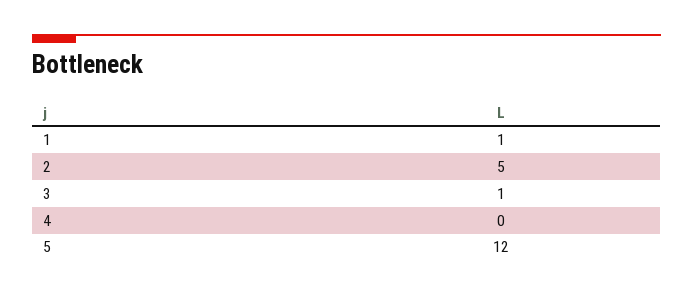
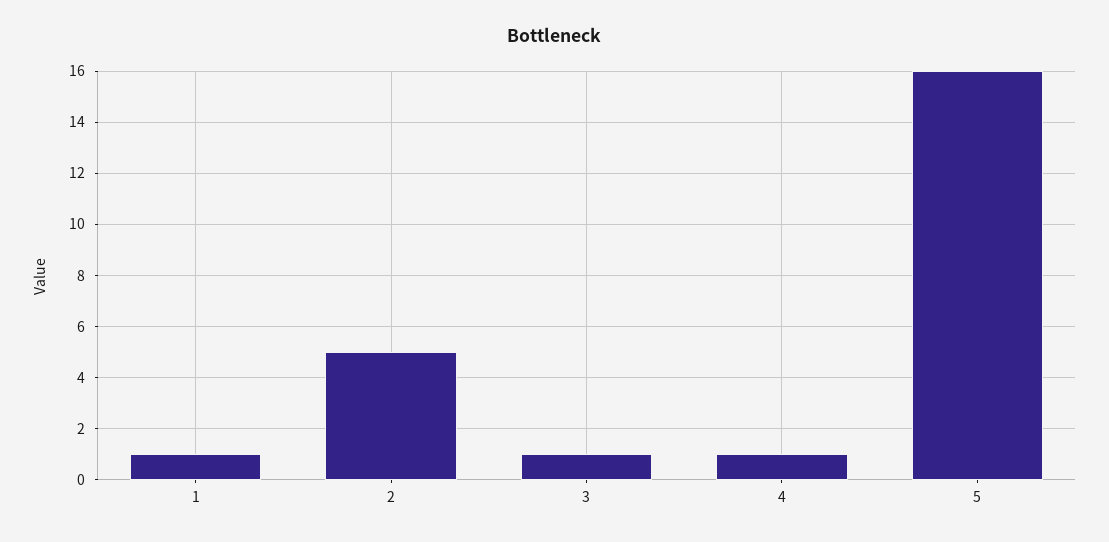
4: 0 -> 1
5: 12 -> 16

